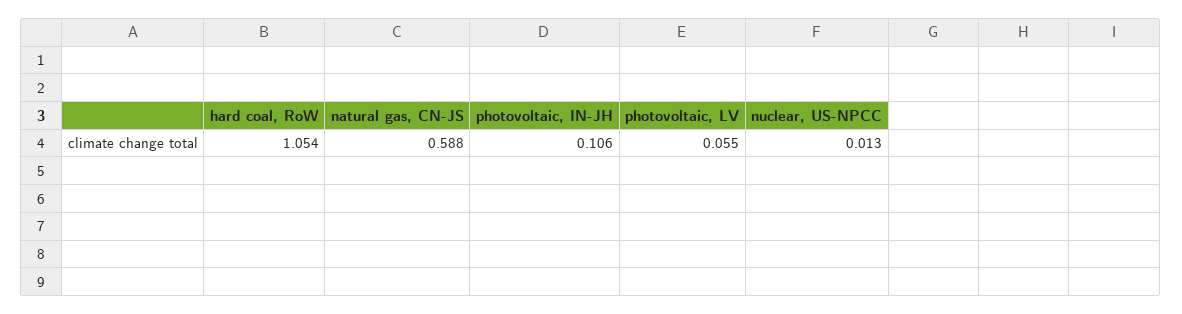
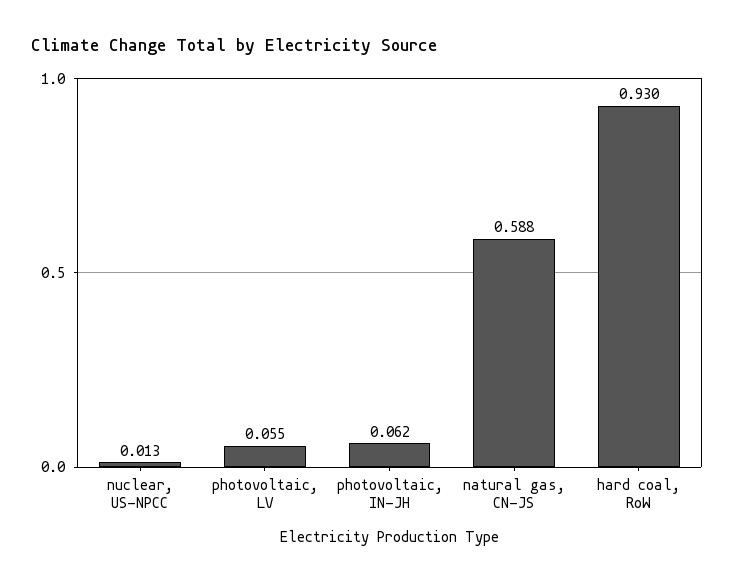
hard coal, RoW: 1.054 -> 0.93
photovoltaic, IN-JH: 0.106 -> 0.062

